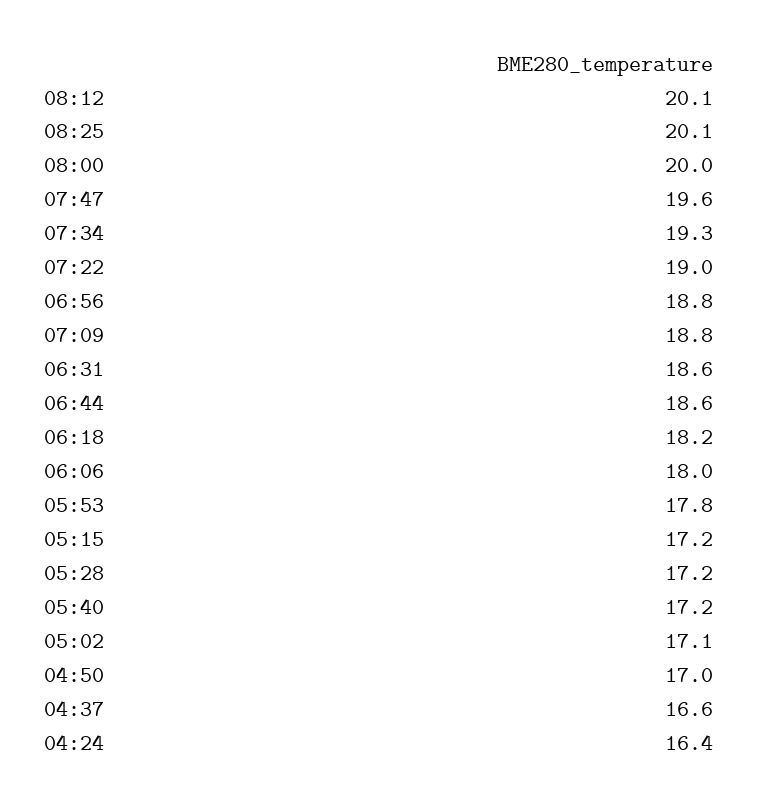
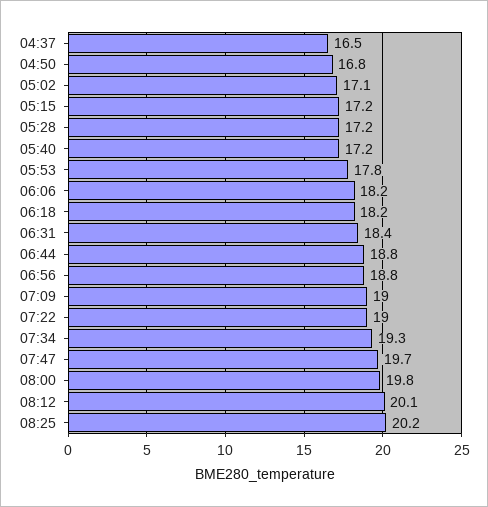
08:25: 20.1 -> 20.2
08:00: 20 -> 19.8
07:47: 19.6 -> 19.7
07:09: 18.8 -> 19
06:31: 18.6 -> 18.4
06:44: 18.6 -> 18.8
06:06: 18 -> 18.2
04:50: 17 -> 16.8
04:37: 16.6 -> 16.5
04:24: 16.4 -> none

